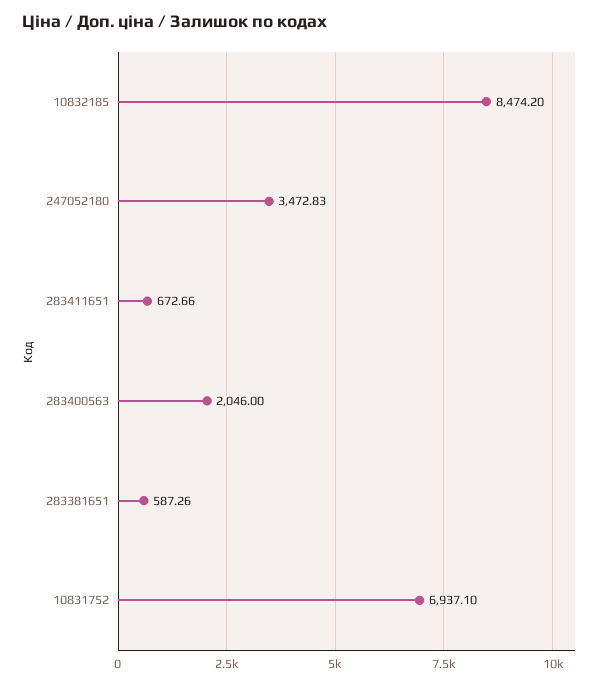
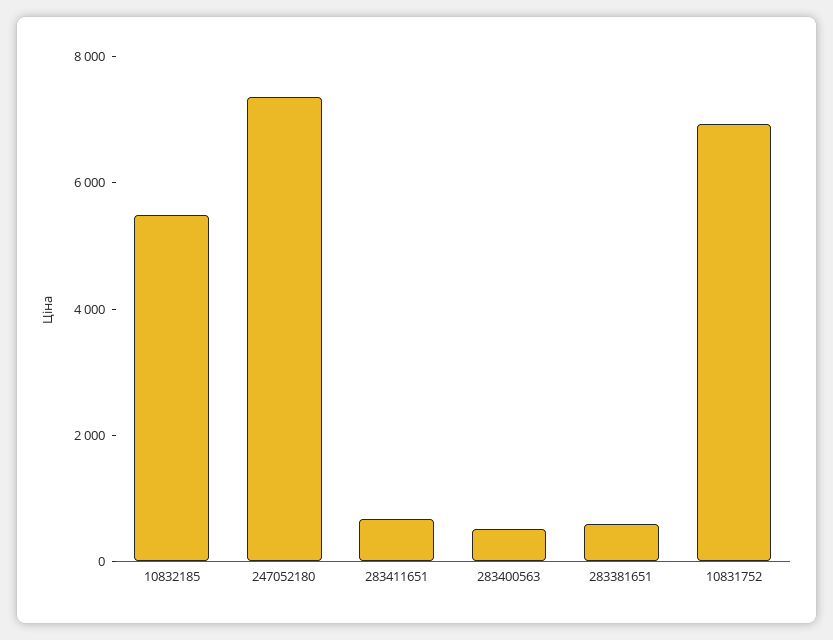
10832185: 8474.2 -> 5500
247052180: 3472.83 -> 7500
283400563: 2046 -> 500

